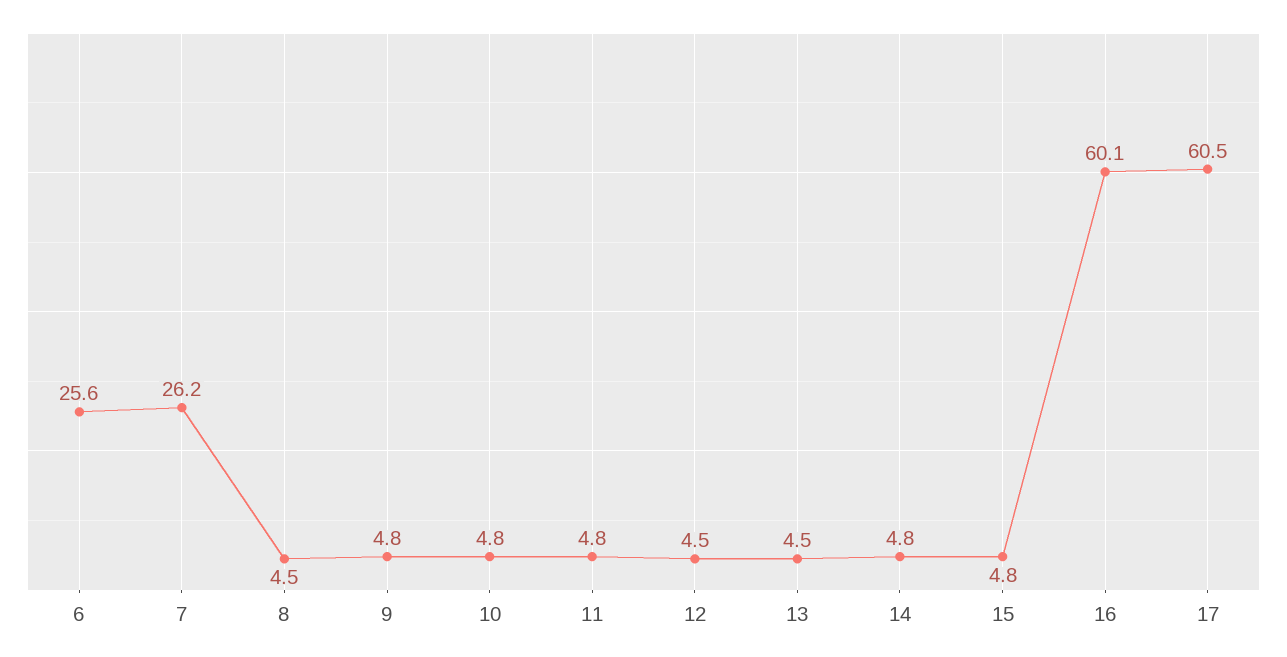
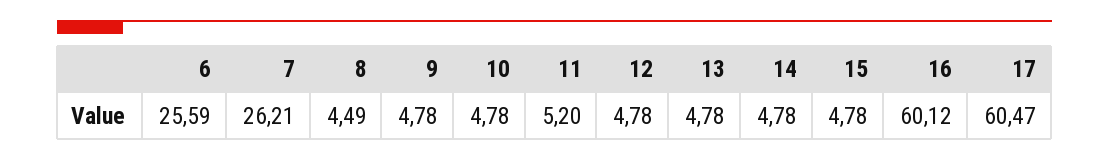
11: 4.8 -> 5.2
12: 4.5 -> 4.78
13: 4.5 -> 4.78

